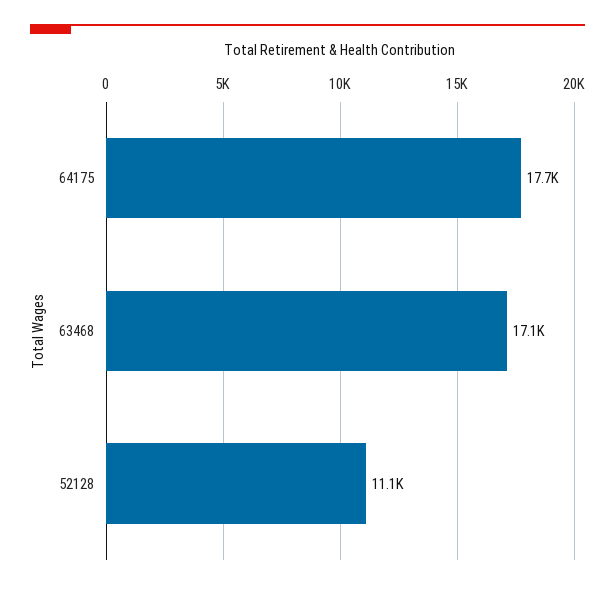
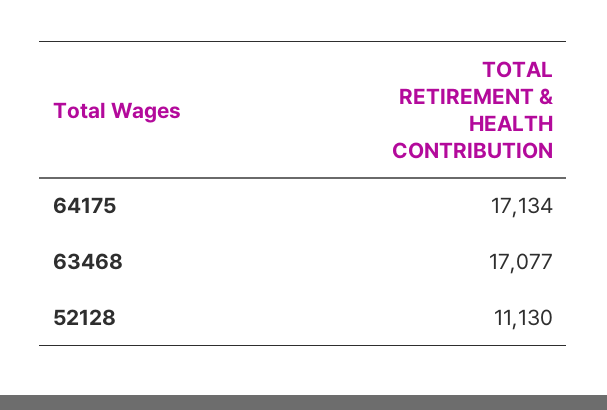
64175: 17700 -> 17134

